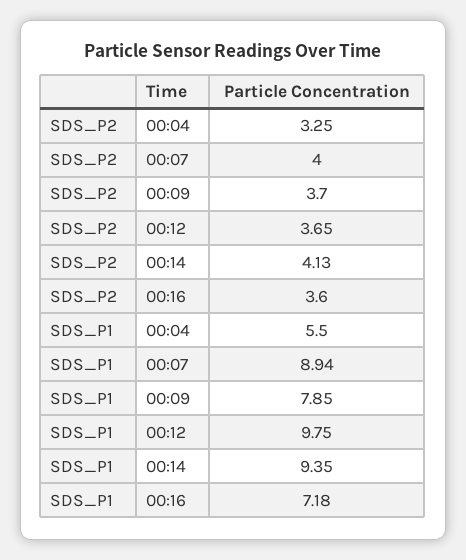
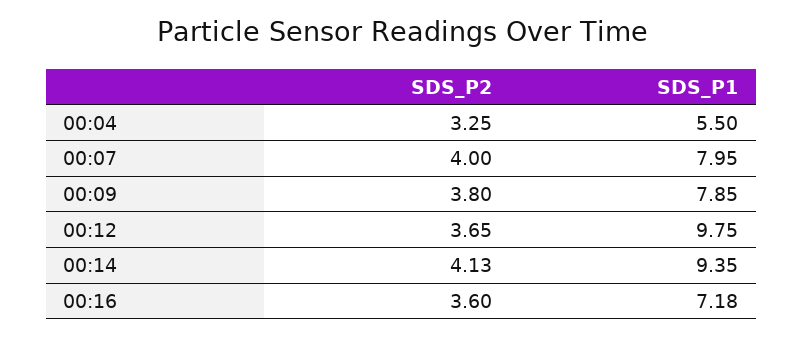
SDS_P2, 00:09: 3.7 -> 3.8
SDS_P1, 00:07: 8.94 -> 7.95

